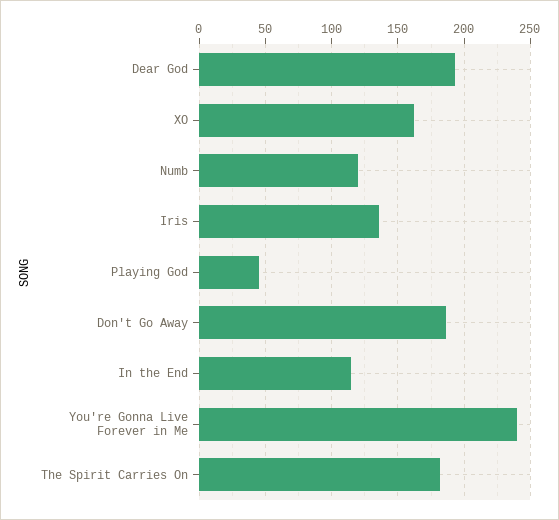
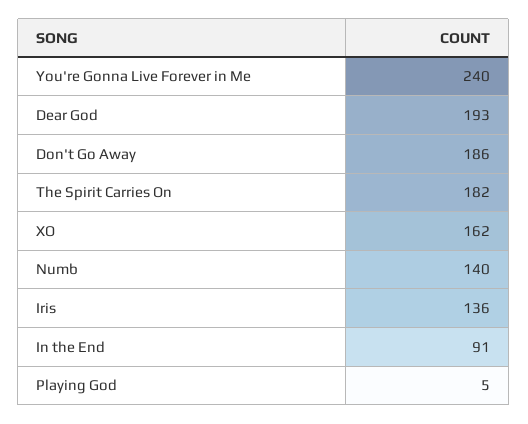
Numb: 120 -> 140
Playing God: 45 -> 5
In the End: 115 -> 91

